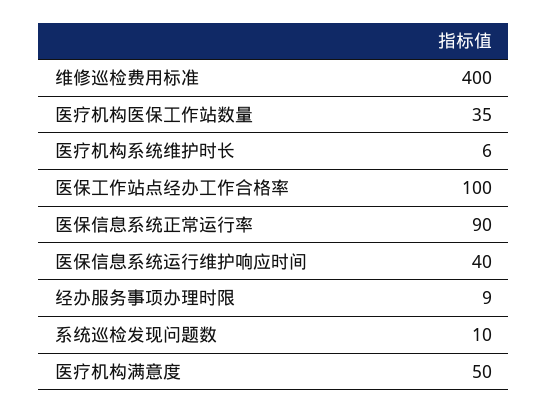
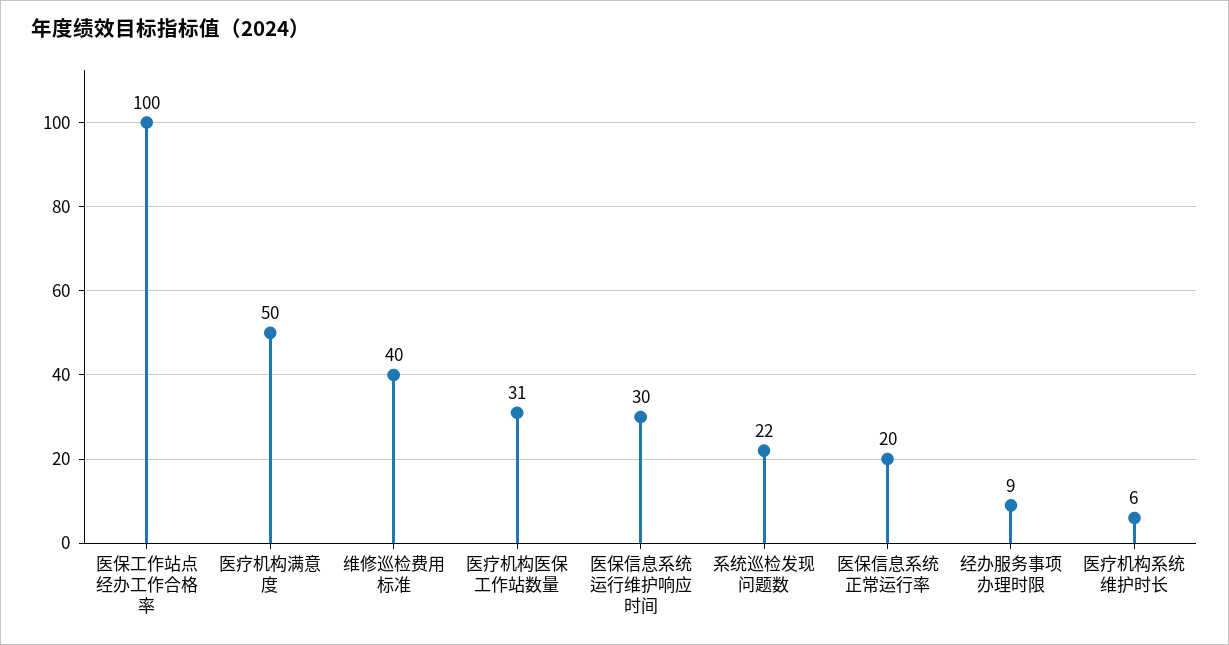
维修巡检费用标准: 400 -> 40
医疗机构医保工作站数量: 35 -> 31
医保信息系统正常运行率: 90 -> 20
医保信息系统运行维护响应时间: 40 -> 30
系统巡检发现问题数: 10 -> 22

